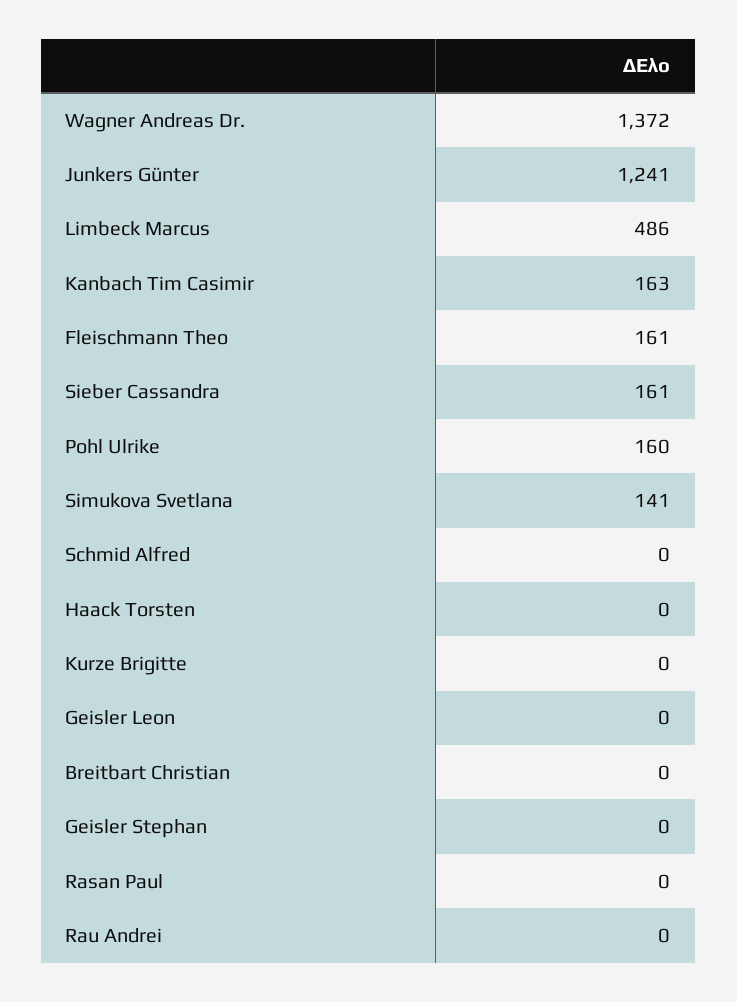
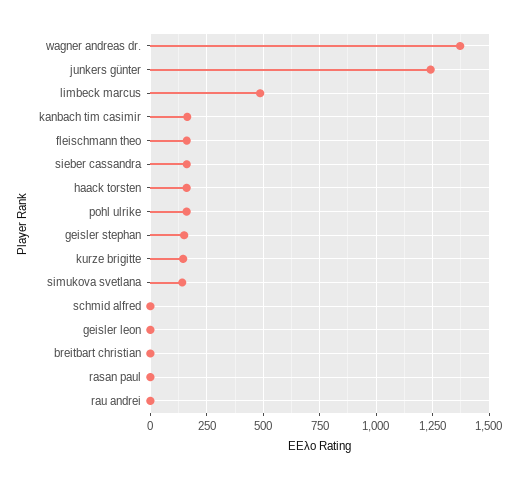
Haack Torsten: 0 -> 150
Kurze Brigitte: 0 -> 150
Geisler Stephan: 0 -> 150

